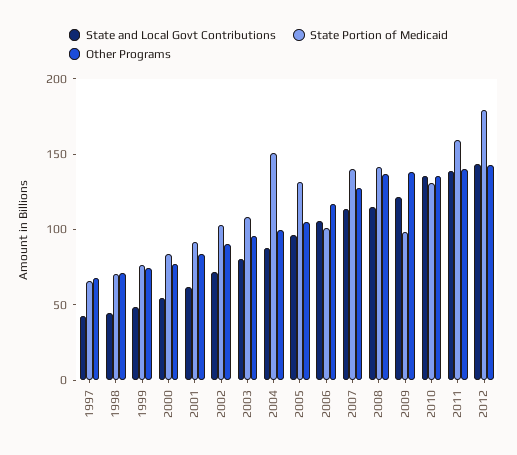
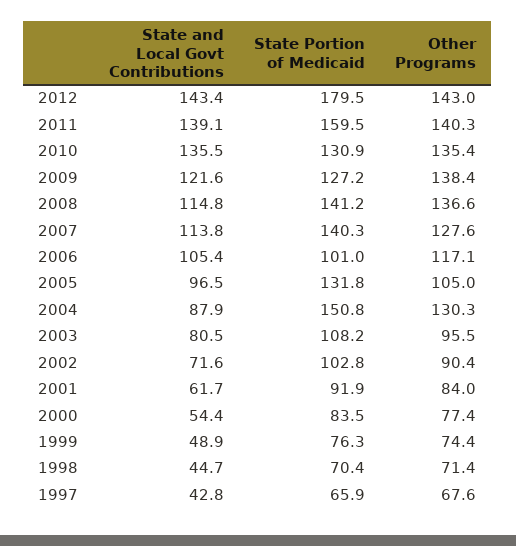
Other Programs, 2004: 100 -> 130.3
State Portion of Medicaid, 2009: 100 -> 127.2

